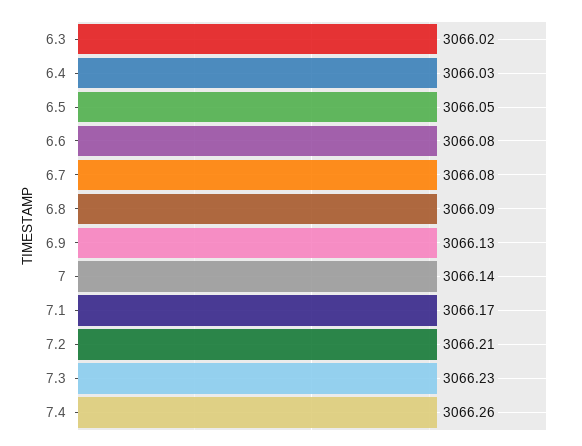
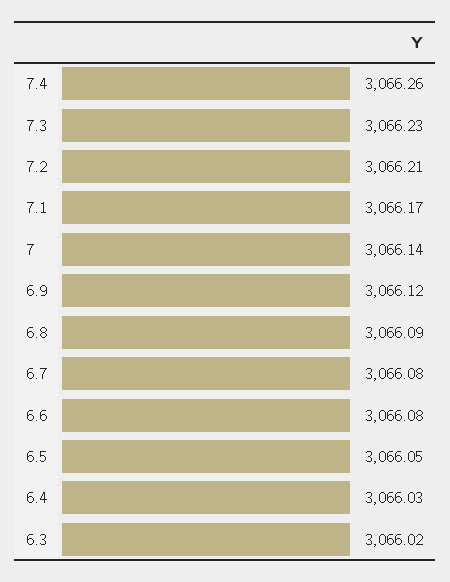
6.9: 3066.13 -> 3066.12

